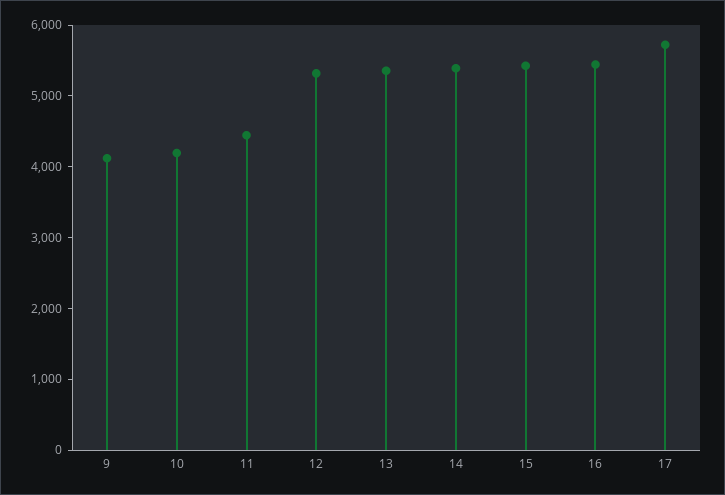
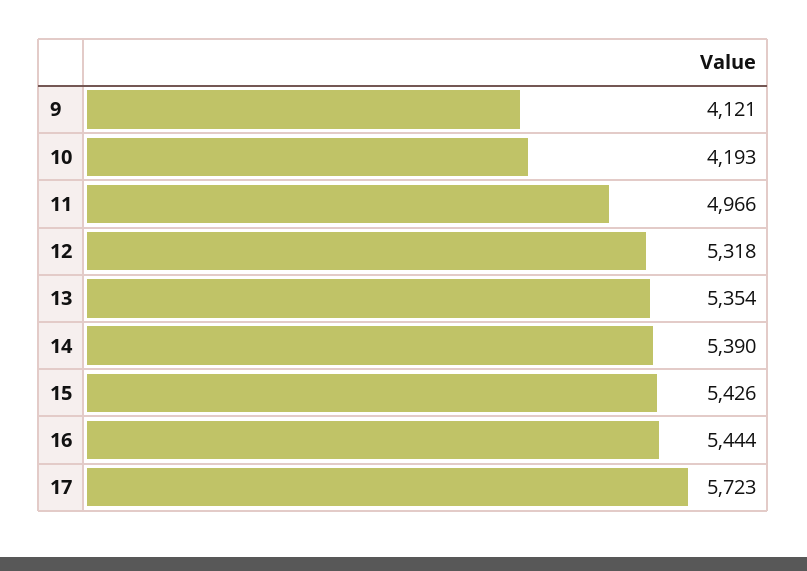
11: 4400 -> 4966

